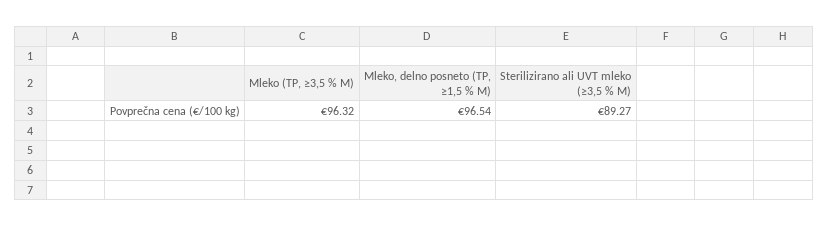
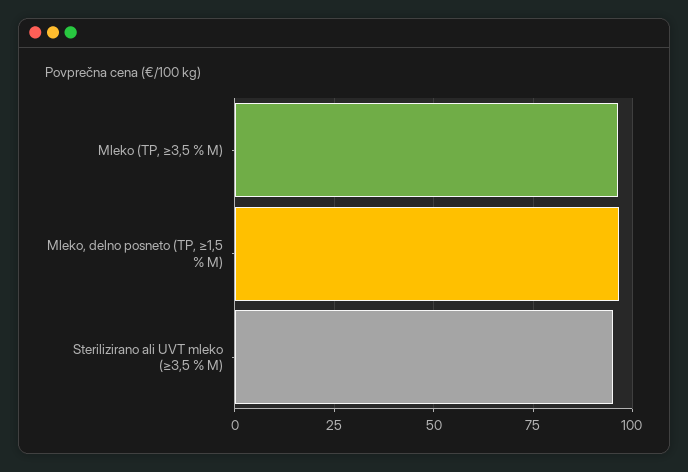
Sterilizirano ali UVT mleko (≥3,5 % M): 89.27 -> 95

